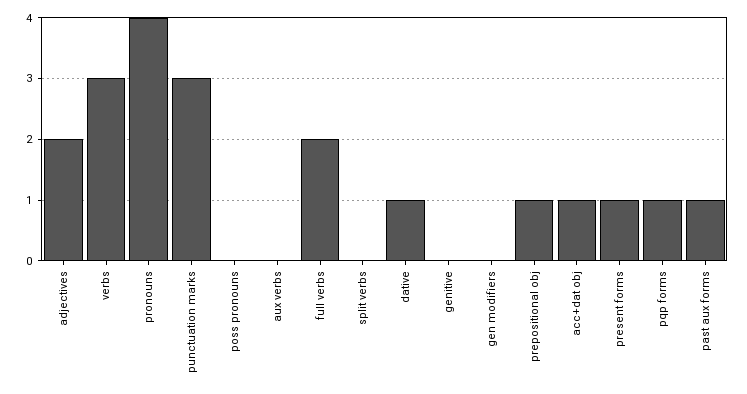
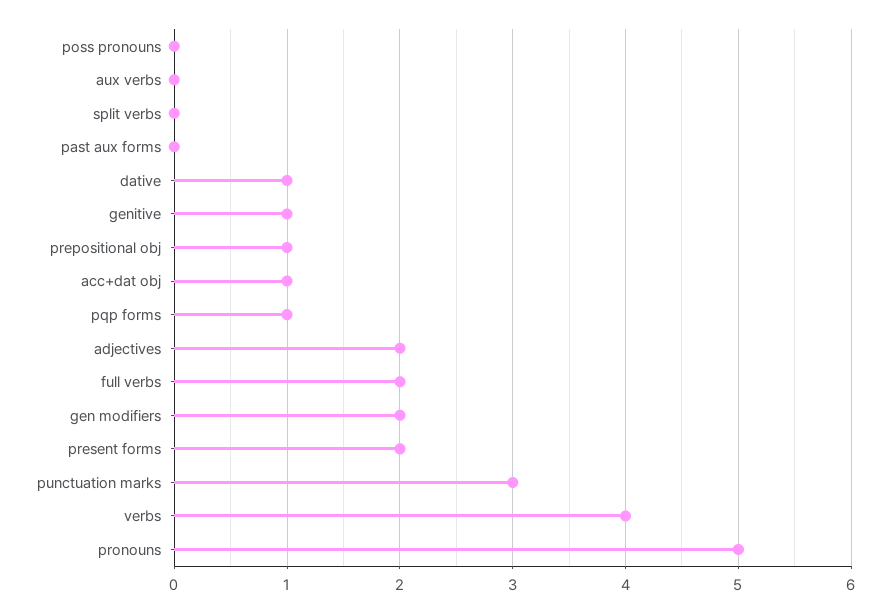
verbs: 3 -> 4
pronouns: 4 -> 5
genitive: 0 -> 1
gen modifiers: 0 -> 2
present forms: 1 -> 2
past aux forms: 1 -> 0

